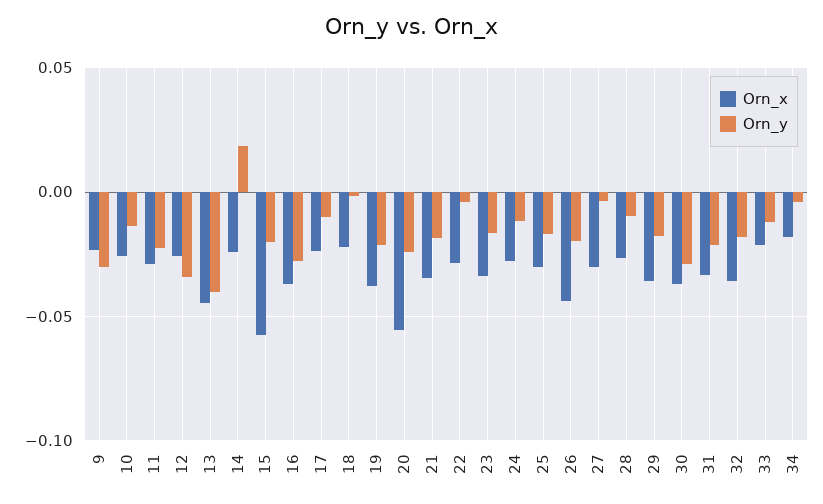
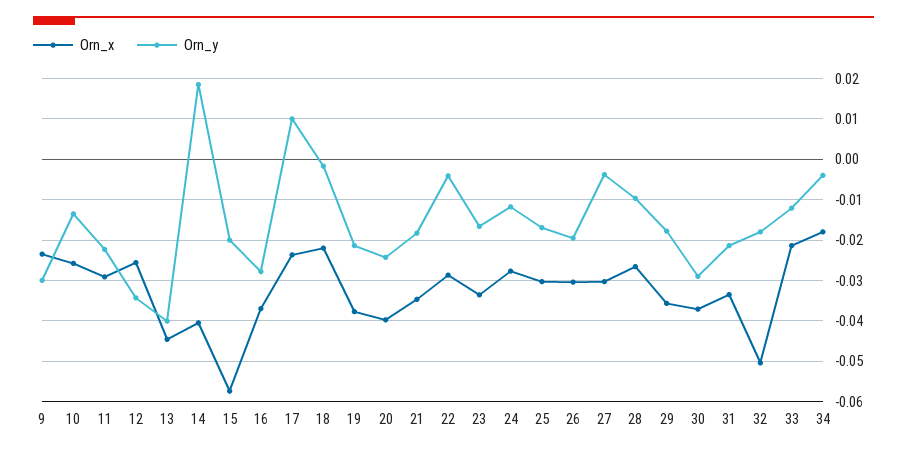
Orn_x, 14: -0.025 -> -0.04
Orn_y, 17: -0.01 -> 0.01
Orn_x, 20: -0.055 -> -0.04
Orn_x, 26: -0.045 -> -0.03
Orn_x, 32: -0.035 -> -0.05

